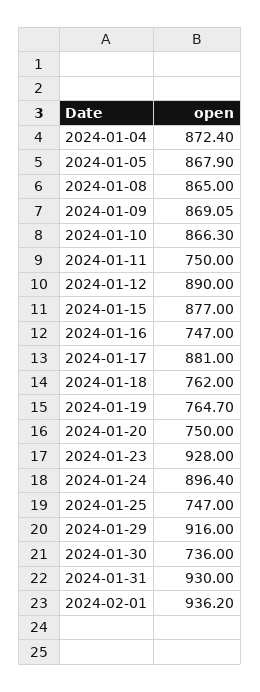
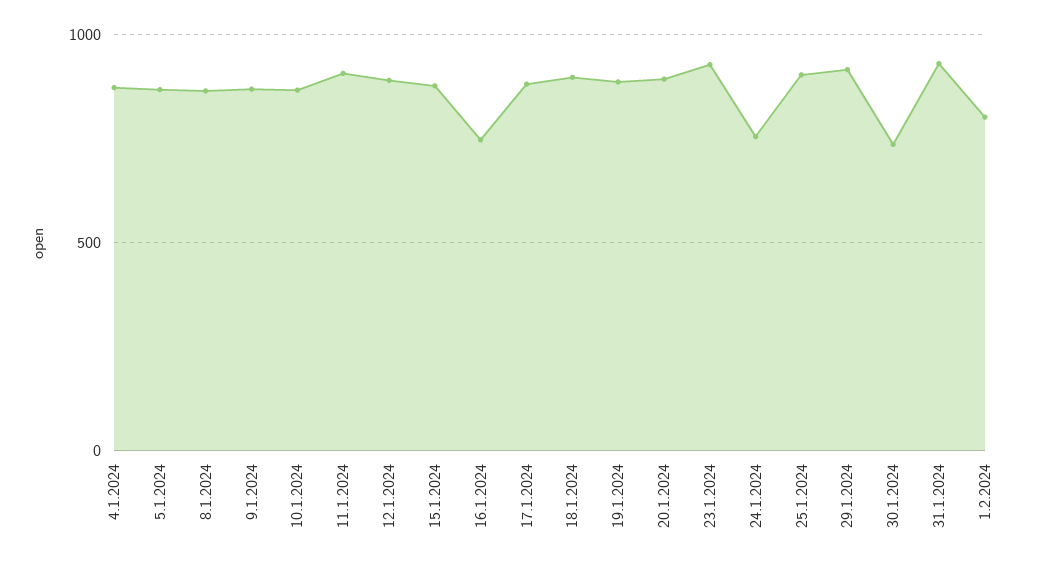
2024-01-11: 750 -> 900
2024-01-18: 762 -> 900
2024-01-19: 764.7 -> 900
2024-01-20: 750 -> 900
2024-01-24: 896.4 -> 750
2024-01-25: 747 -> 900
2024-02-01: 936.2 -> 800

